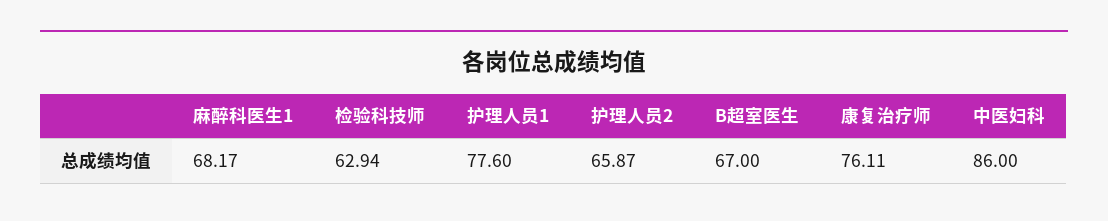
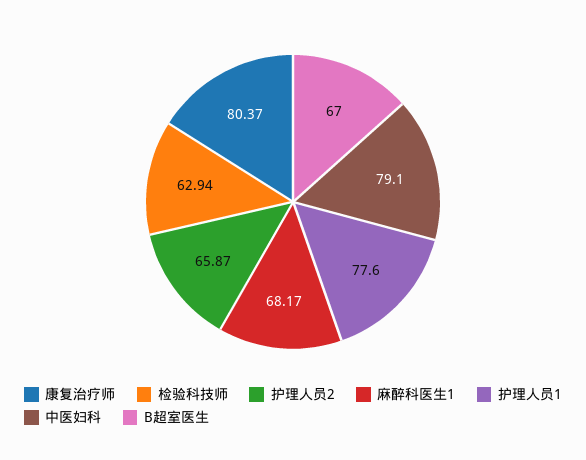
康复治疗师: 76.11 -> 80.37
中医妇科: 86 -> 79.1

